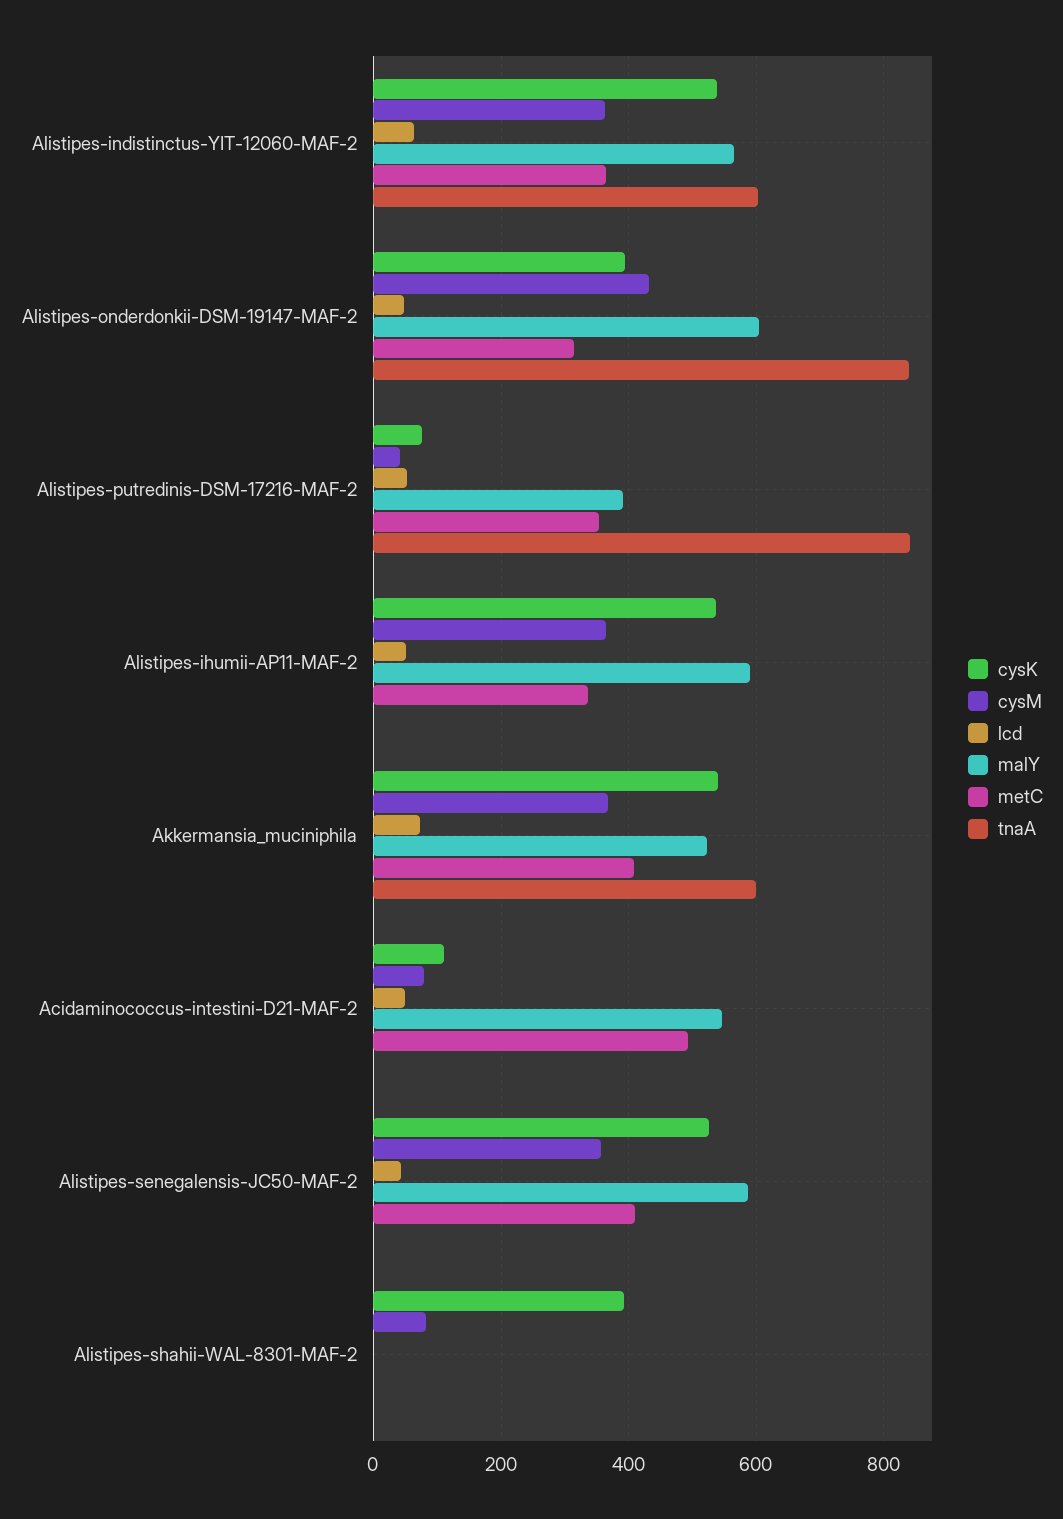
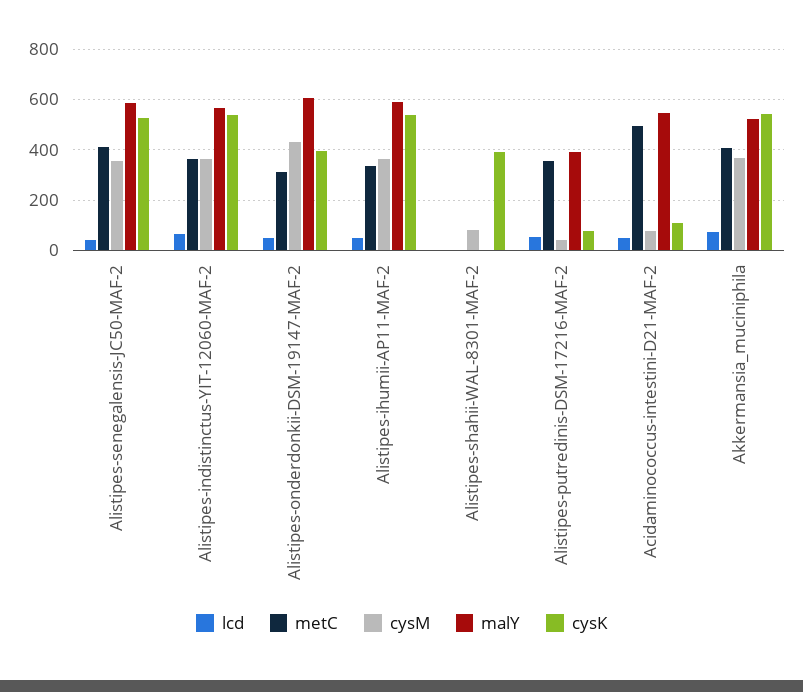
tnaA, Alistipes-indistinctus-YIT-12060-MAF-2: 600 -> none
tnaA, Alistipes-onderdonkii-DSM-19147-MAF-2: 840 -> none
tnaA, Alistipes-putredinis-DSM-17216-MAF-2: 840 -> none
tnaA, Alistipes-ihumii-AP11-MAF-2: 0 -> none
tnaA, Akkermansia_muciniphila: 600 -> none
tnaA, Acidaminococcus-intestini-D21-MAF-2: 0 -> none
tnaA, Alistipes-senegalensis-JC50-MAF-2: 0 -> none
tnaA, Alistipes-shahii-WAL-8301-MAF-2: 0 -> none

